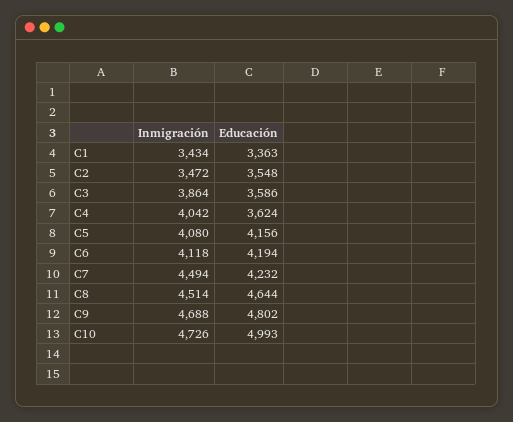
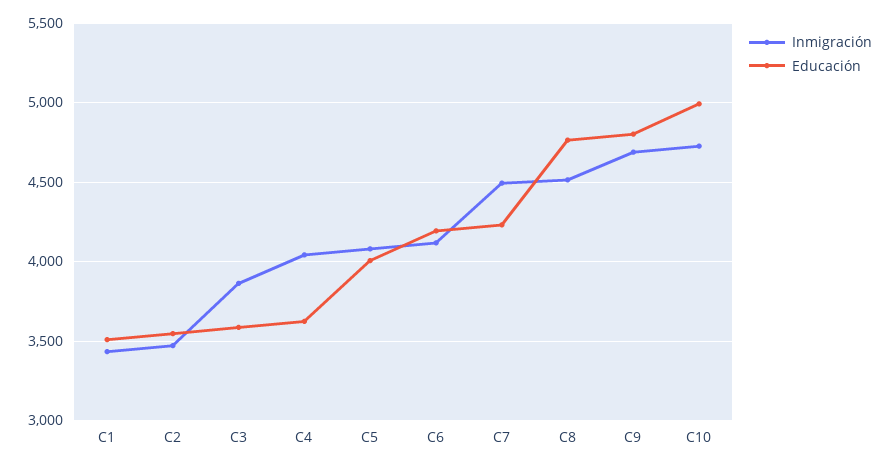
Educación, C1: 3363 -> 3500
Educación, C5: 4156 -> 4000
Educación, C8: 4644 -> 4750

